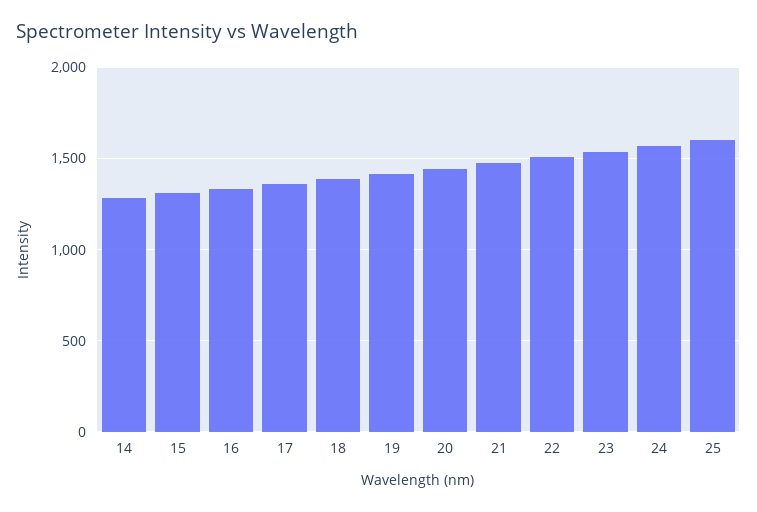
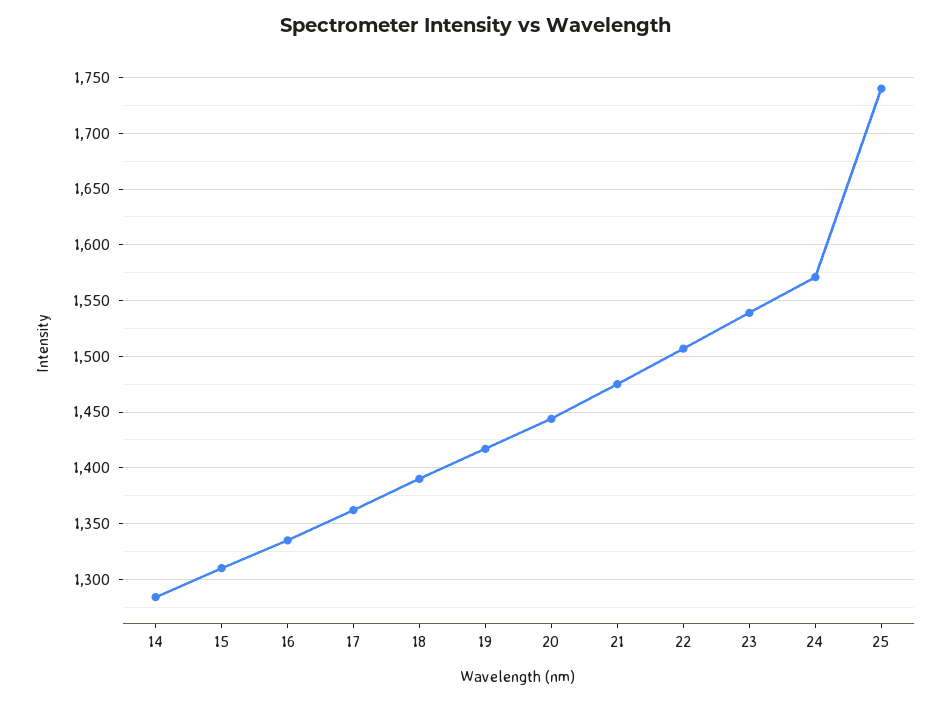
25: 1600 -> 1740

